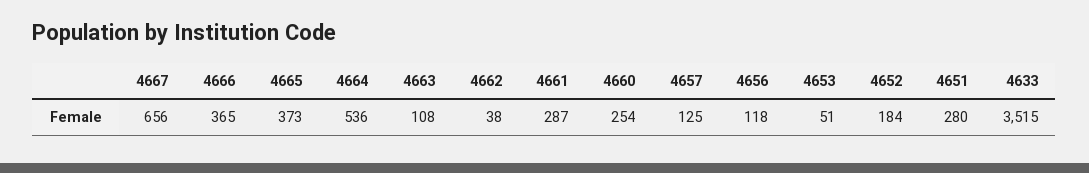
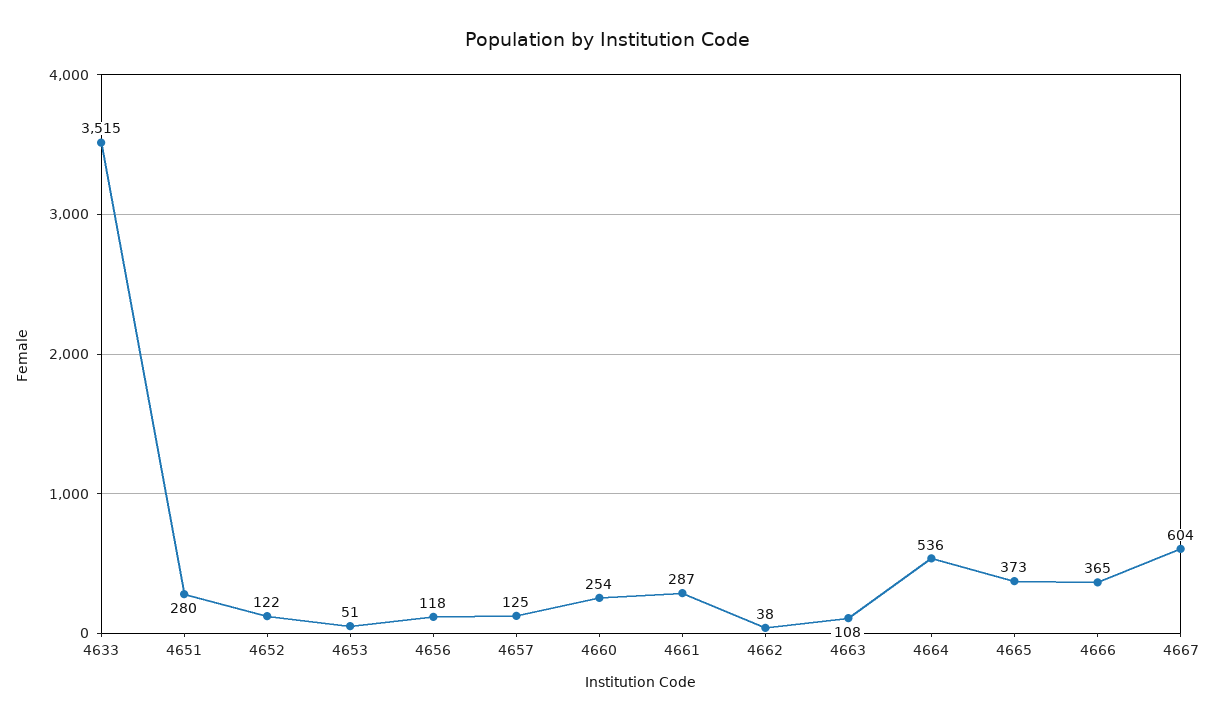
4667: 656 -> 604
4652: 184 -> 122

